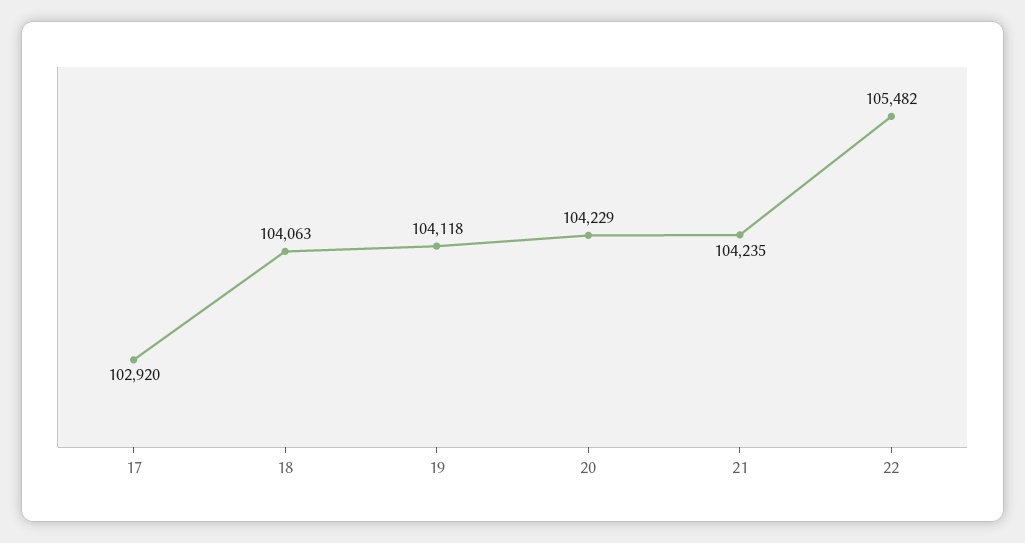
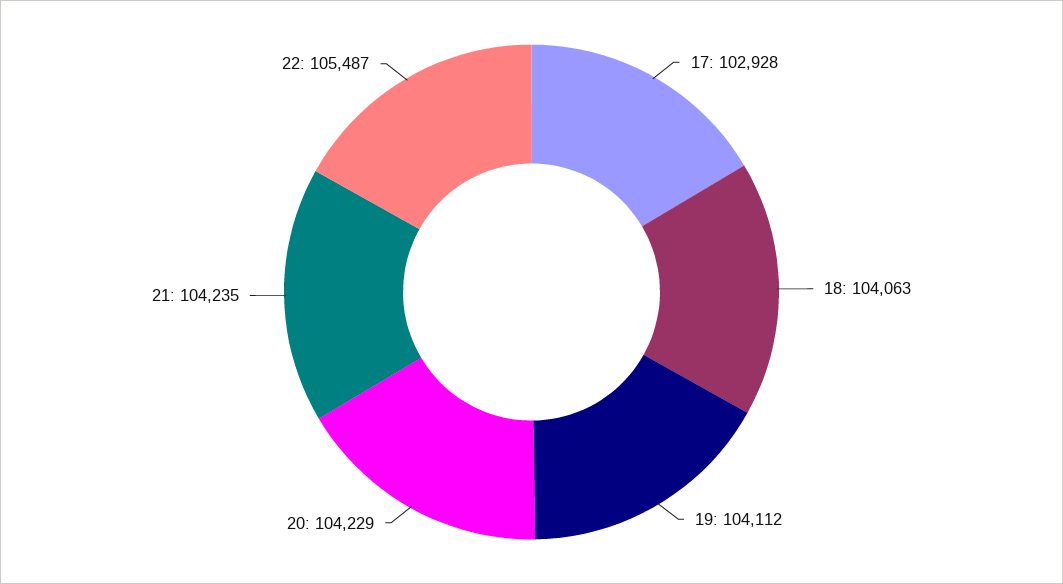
17: 102920 -> 102928
19: 104118 -> 104112
22: 105482 -> 105487

